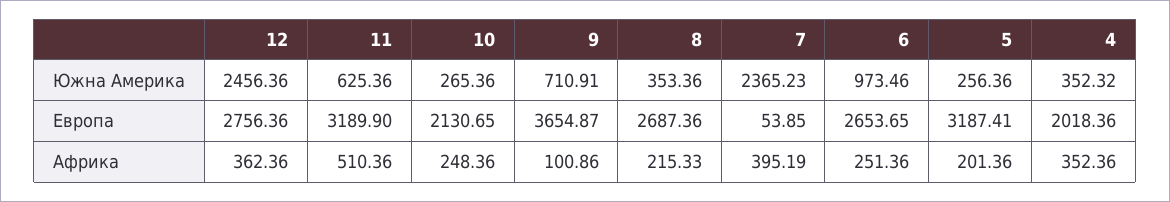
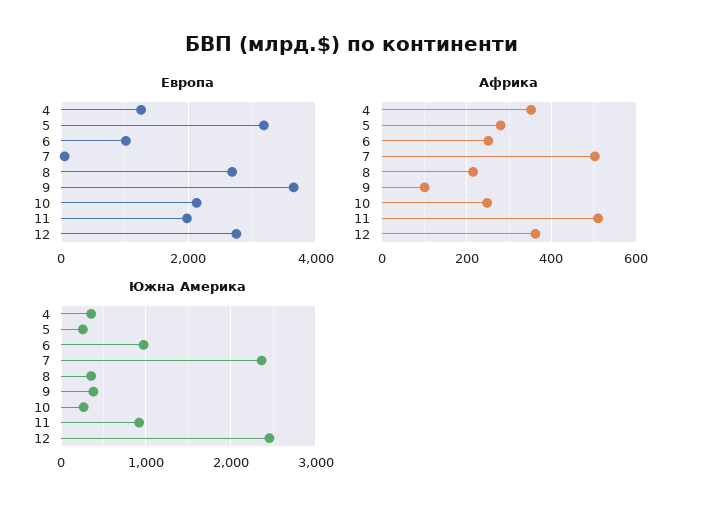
Южна Америка, 11: 625.36 -> 900
Южна Америка, 9: 710.91 -> 400
Европа, 11: 3189.9 -> 2000
Европа, 6: 2653.65 -> 1000
Европа, 4: 2018.36 -> 1200
Африка, 7: 395.19 -> 500
Африка, 5: 201.36 -> 280

